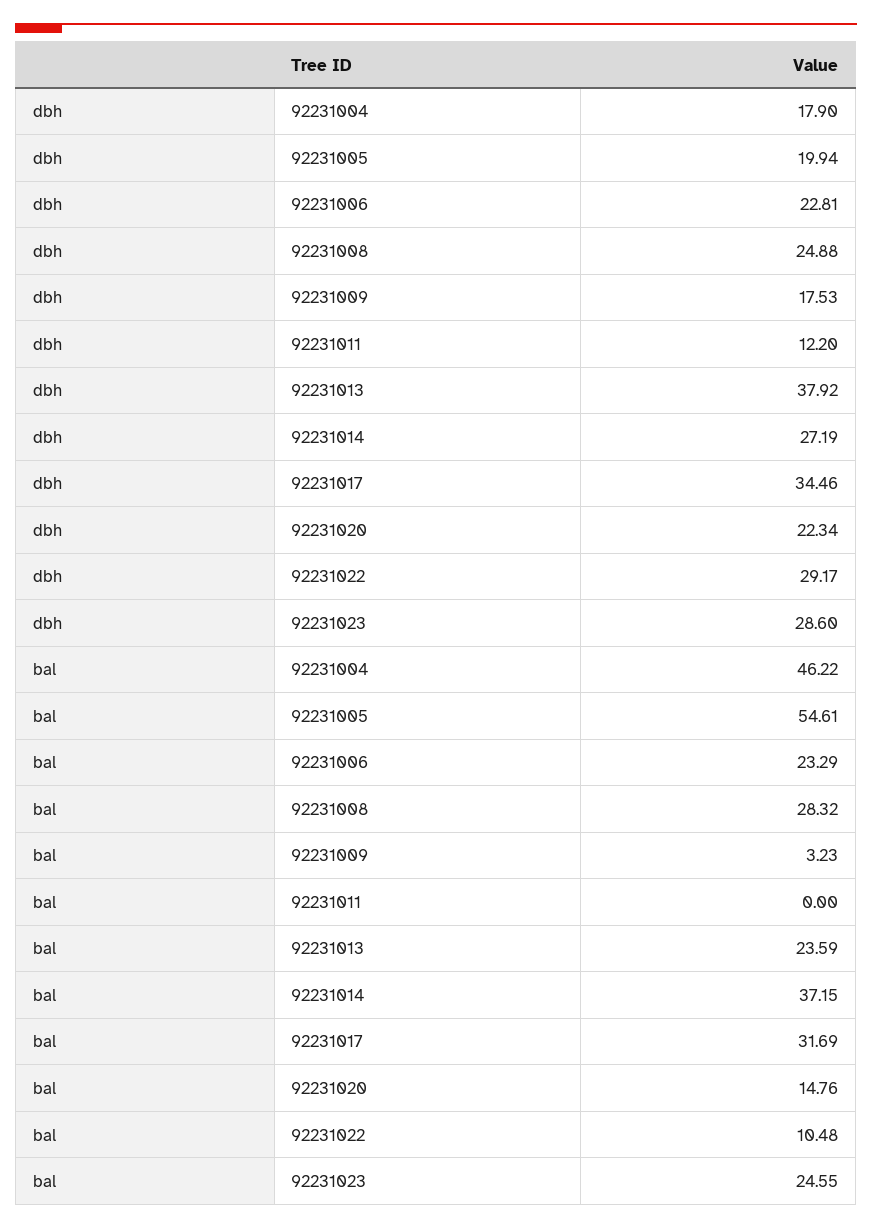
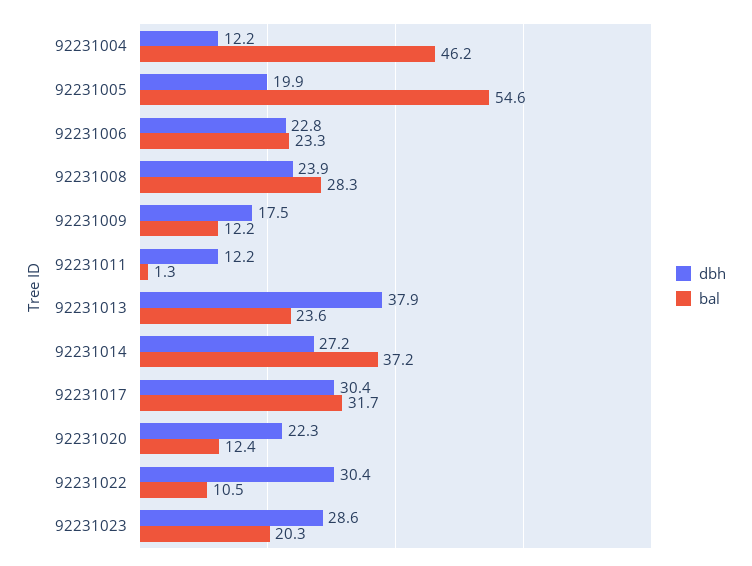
dbh, 92231004: 17.9 -> 12.2
dbh, 92231008: 24.88 -> 23.9
dbh, 92231017: 34.46 -> 30.4
dbh, 92231022: 29.17 -> 30.4
bal, 92231009: 3.23 -> 12.2
bal, 92231011: 0 -> 1.3
bal, 92231020: 14.76 -> 12.4
bal, 92231023: 24.55 -> 20.3

